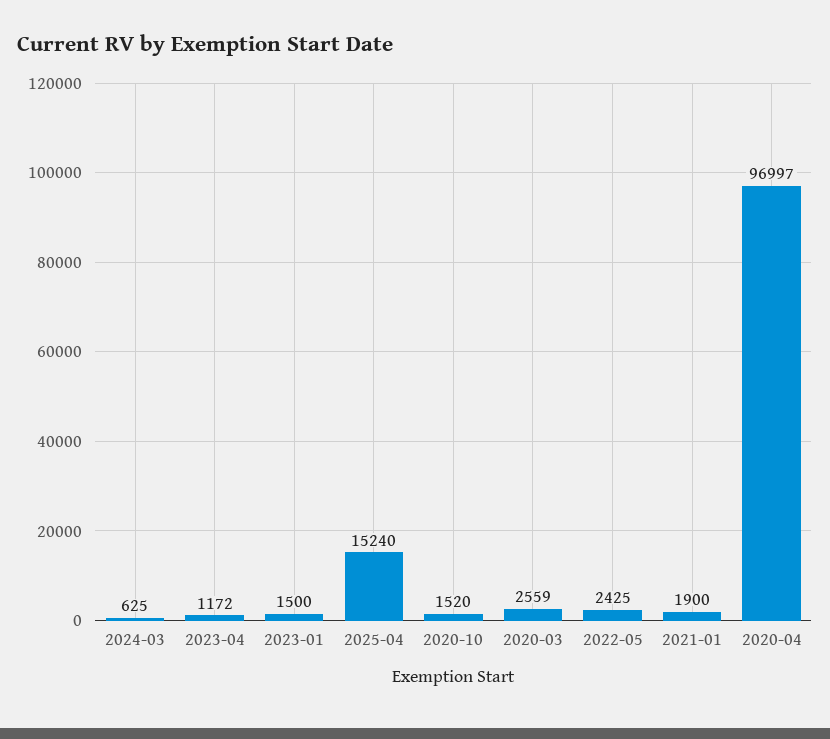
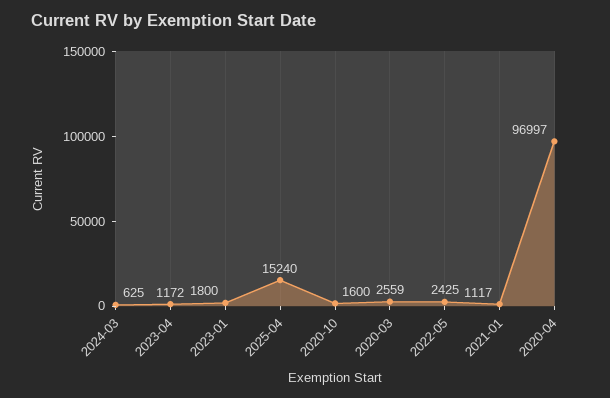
2023-01: 1500 -> 1800
2020-10: 1520 -> 1600
2021-01: 1900 -> 1117

